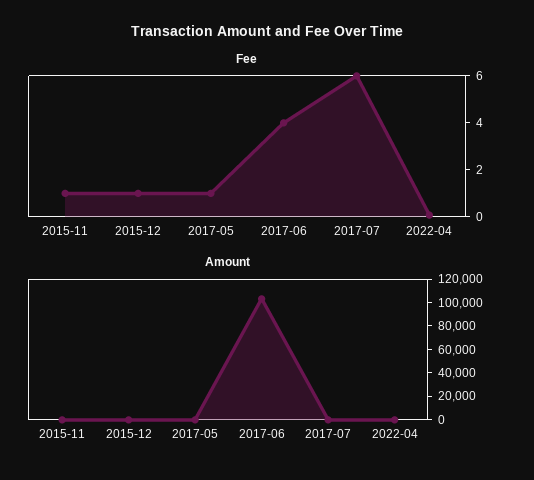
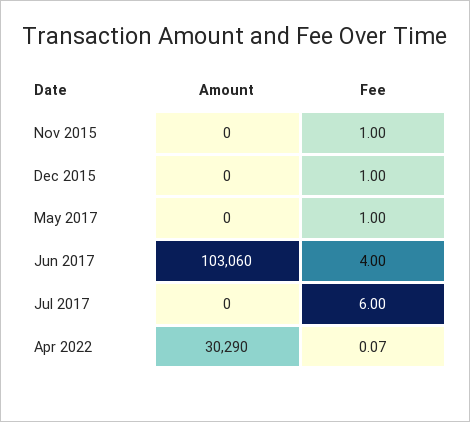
Amount, 2022-04: 0 -> 30290

